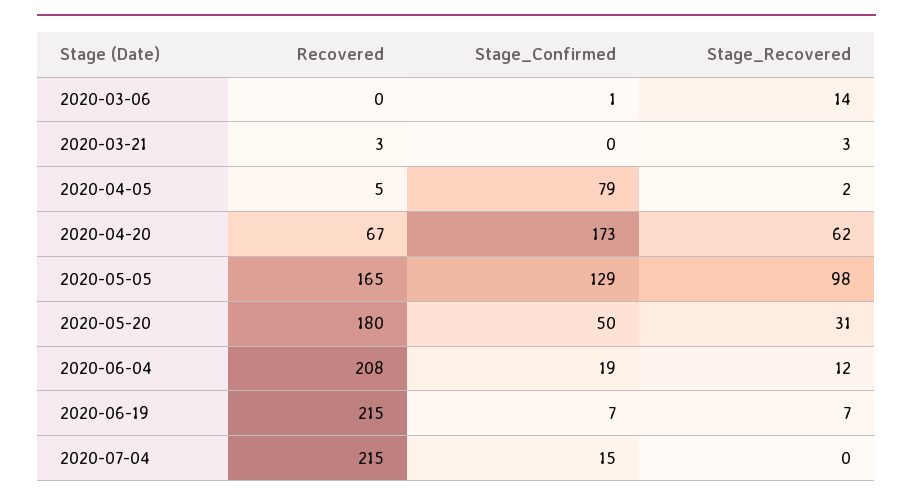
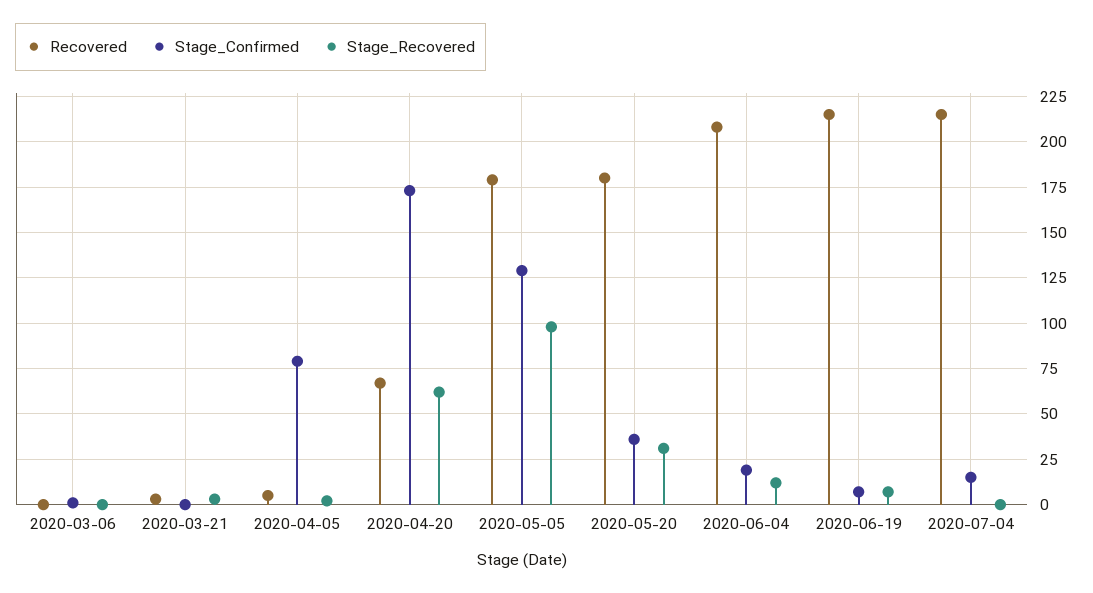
Stage_Recovered, 2020-03-06: 14 -> 0
Recovered, 2020-05-05: 165 -> 180
Stage_Confirmed, 2020-05-20: 50 -> 35

